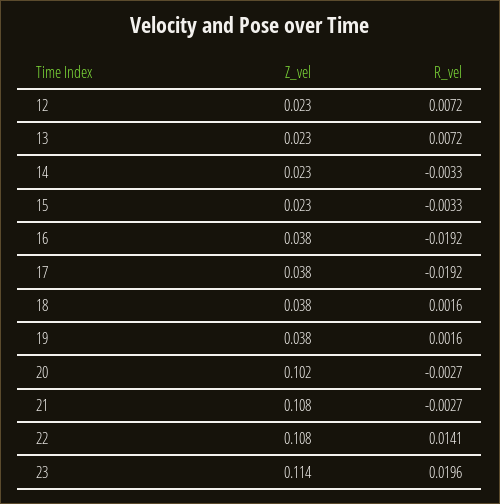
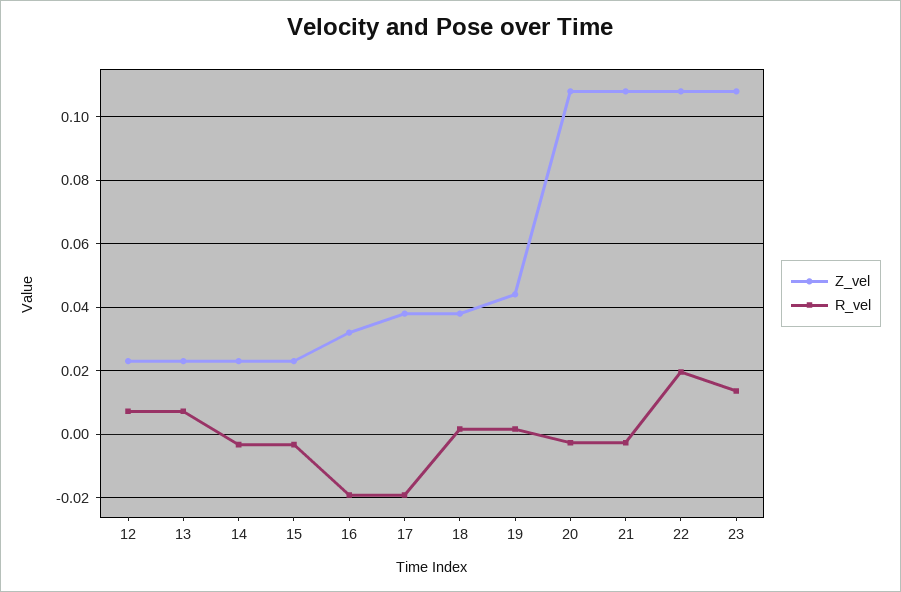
Z_vel, 16: 0.038 -> 0.032
Z_vel, 19: 0.038 -> 0.044
Z_vel, 20: 0.102 -> 0.108
R_vel, 22: 0.0141 -> 0.02
Z_vel, 23: 0.114 -> 0.108
R_vel, 23: 0.0196 -> 0.014

